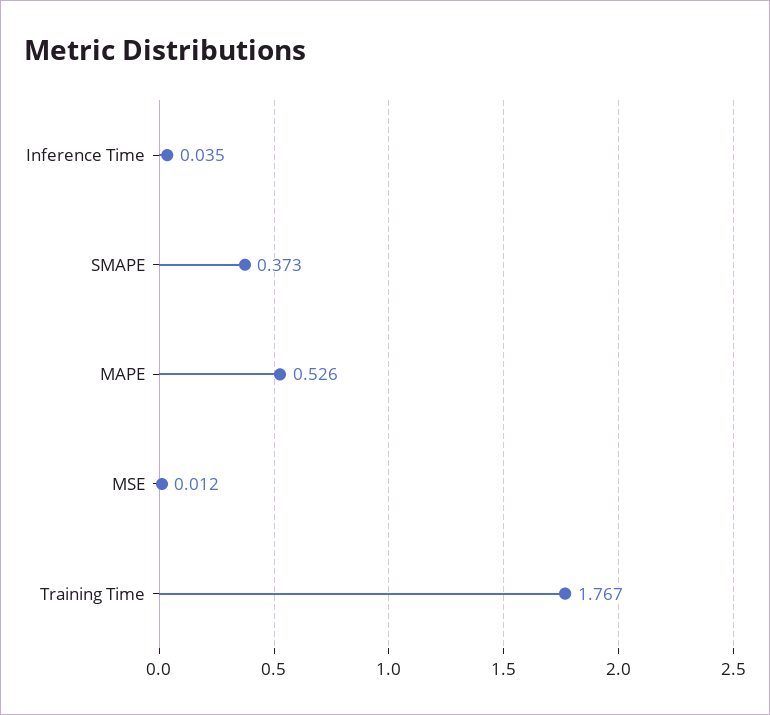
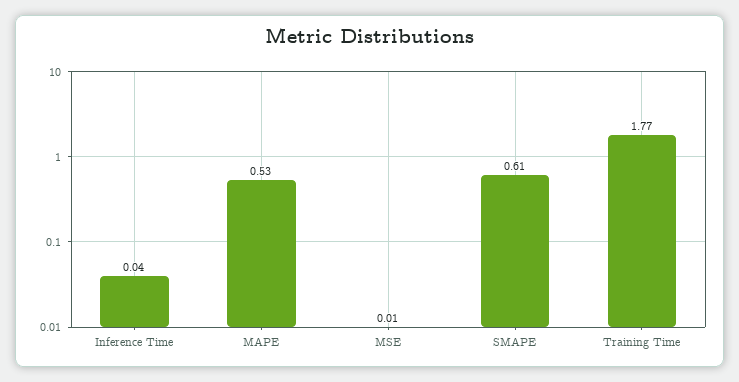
SMAPE: 0.373 -> 0.61

